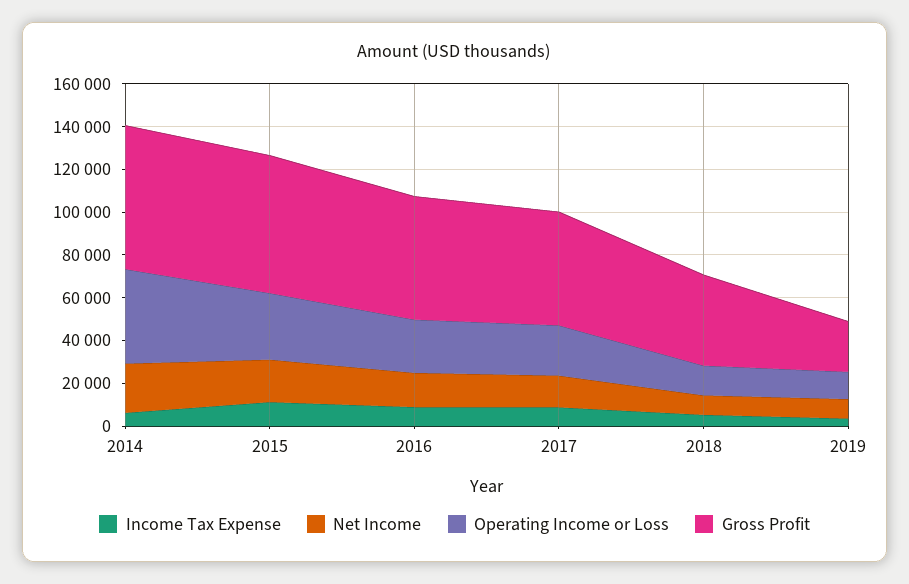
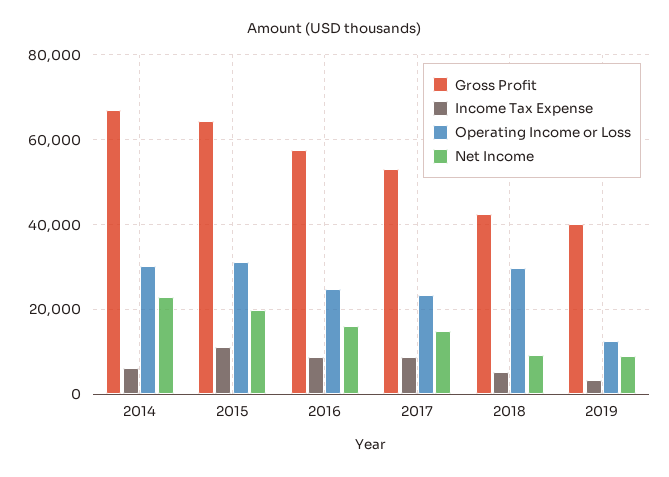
Operating Income or Loss, 2014: 45000 -> 30000
Operating Income or Loss, 2018: 15000 -> 30000
Gross Profit, 2019: 25000 -> 40000

